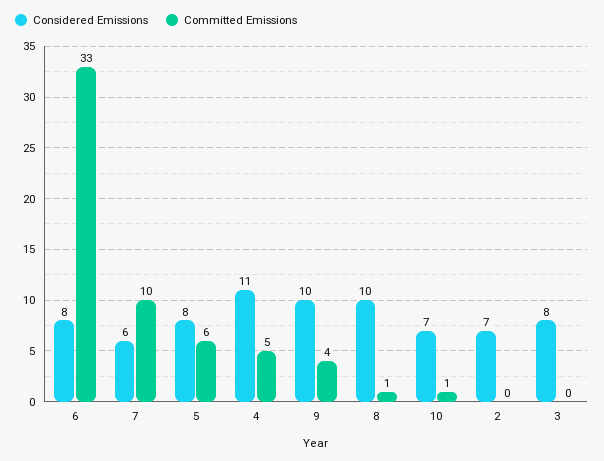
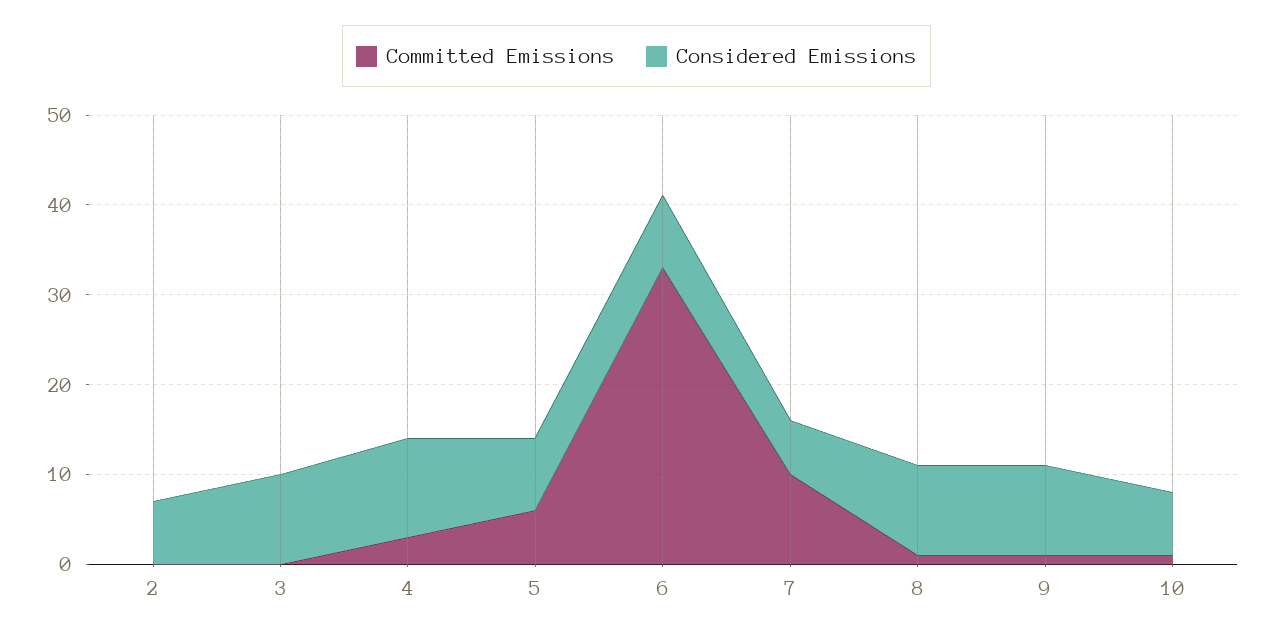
Committed Emissions, 4: 5 -> 3
Committed Emissions, 9: 4 -> 1
Considered Emissions, 3: 8 -> 10

